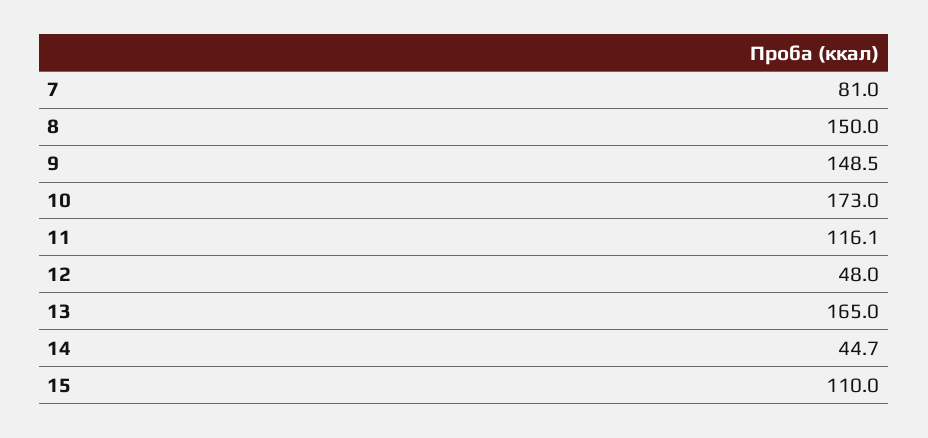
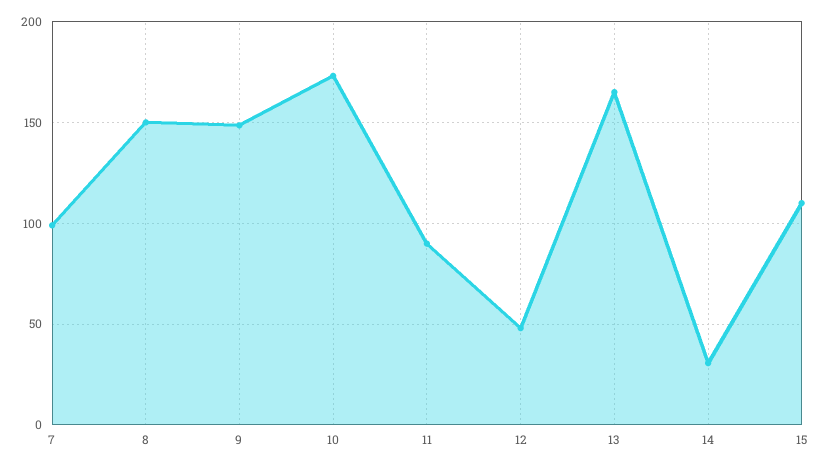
7: 81 -> 100
11: 116.1 -> 90
14: 44.7 -> 30

